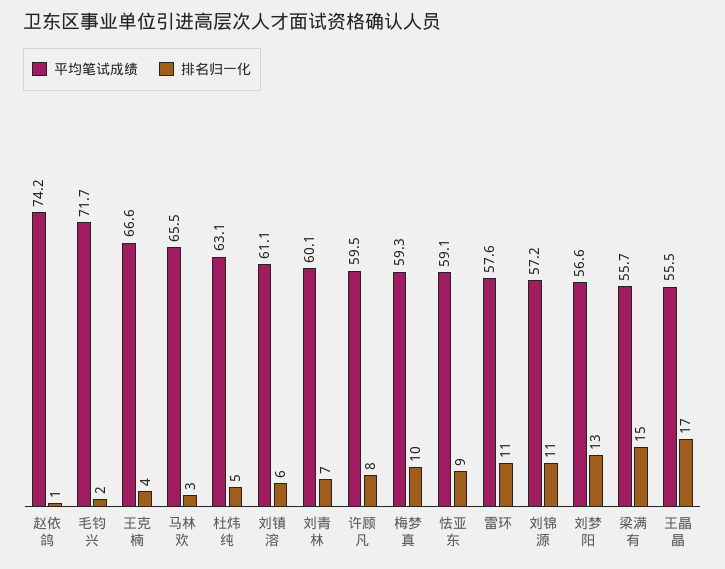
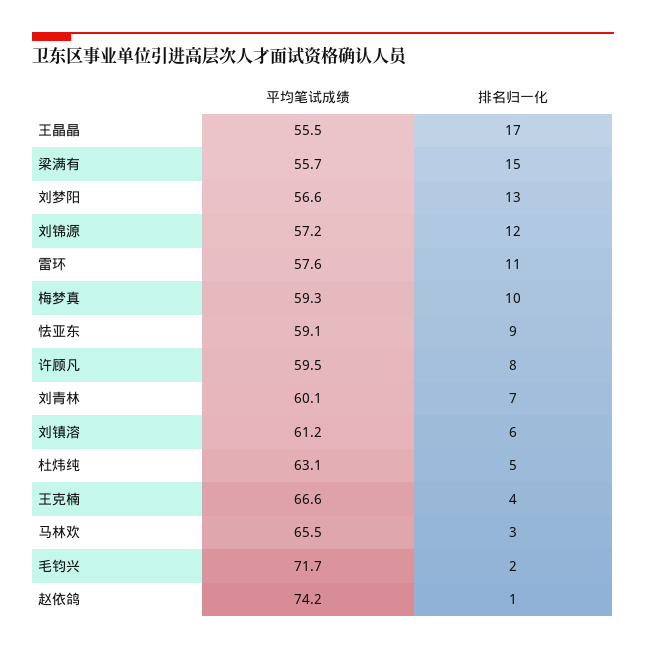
平均笔试成绩, 刘镇溶: 61.1 -> 61.2
排名归一化, 刘锦源: 11 -> 12

